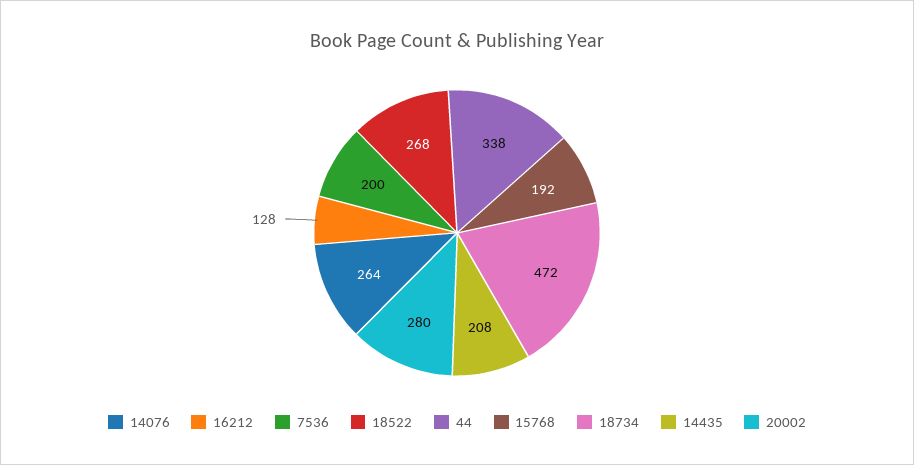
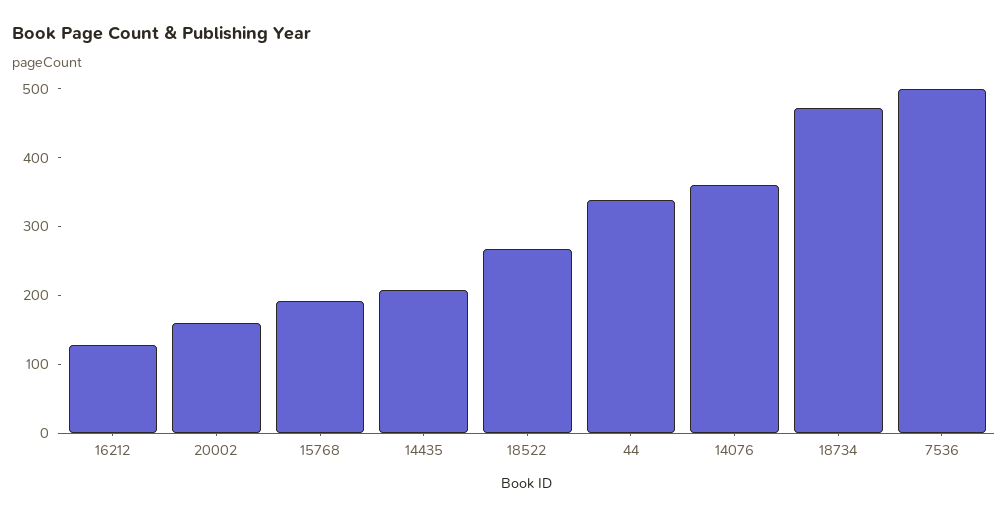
14076: 264 -> 360
7536: 200 -> 500
20002: 280 -> 160

